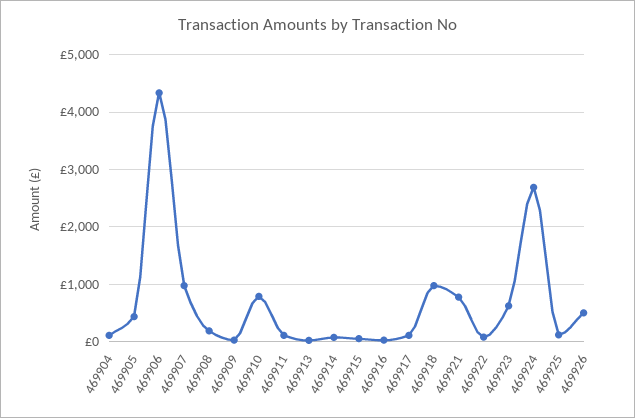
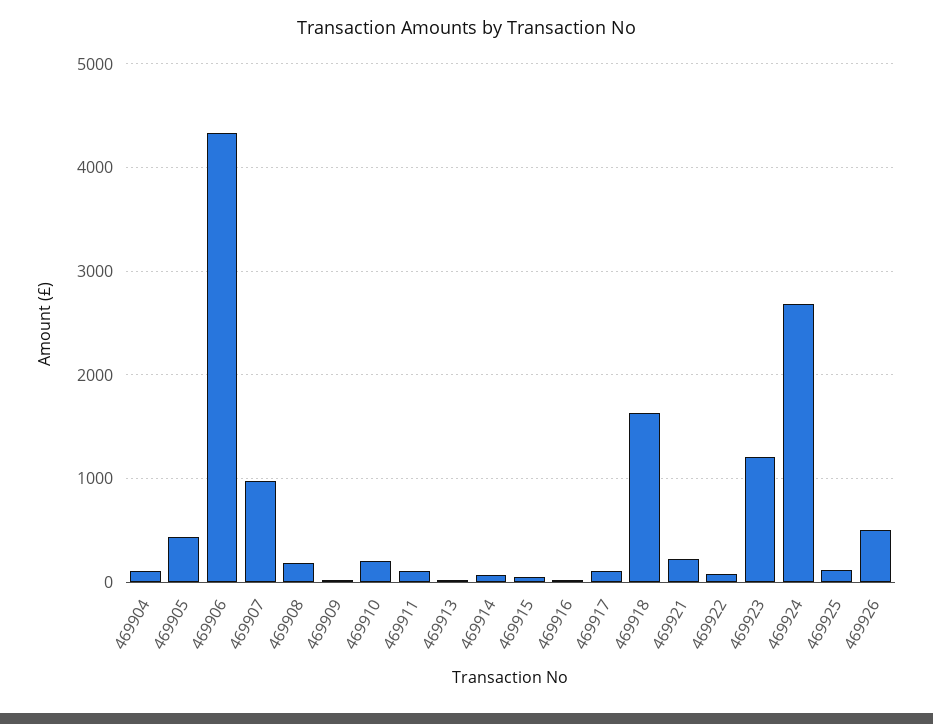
469910: 800 -> 200
469918: 1000 -> 1600
469921: 800 -> 200
469923: 600 -> 1200

